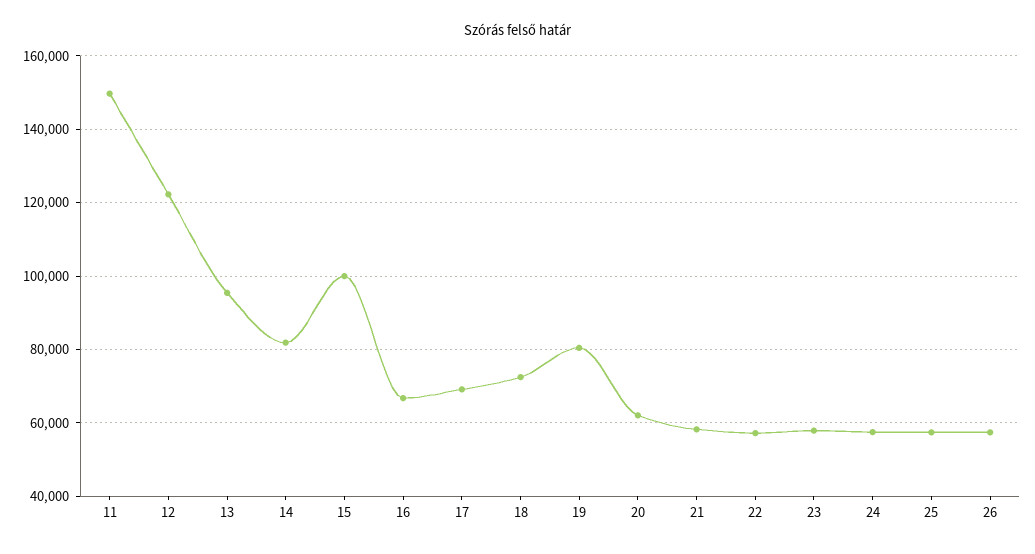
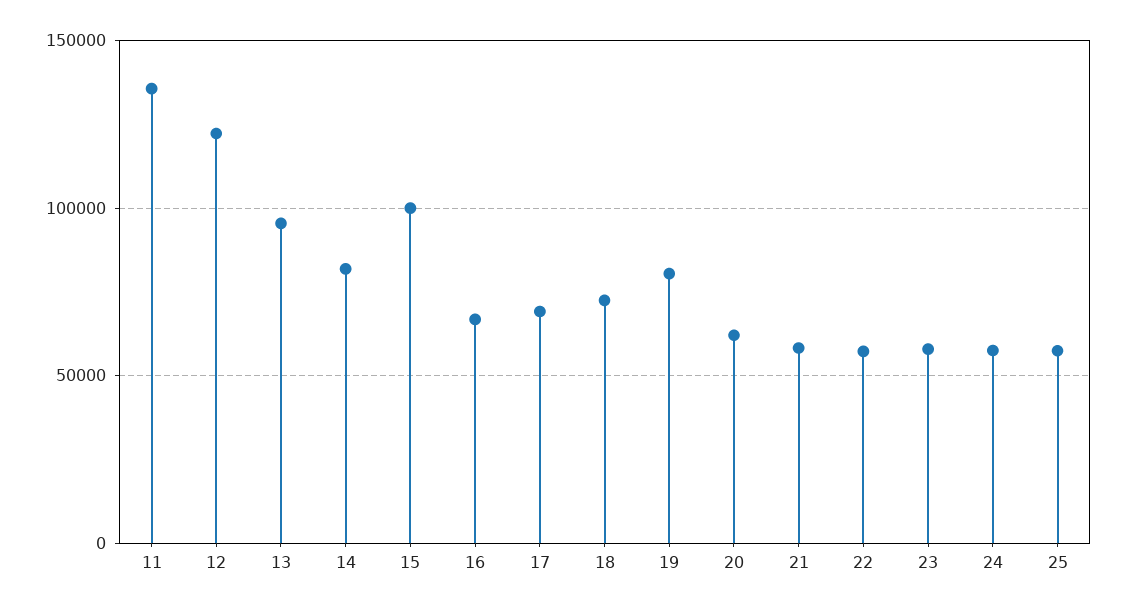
11: 150000 -> 135000
26: 58000 -> none

